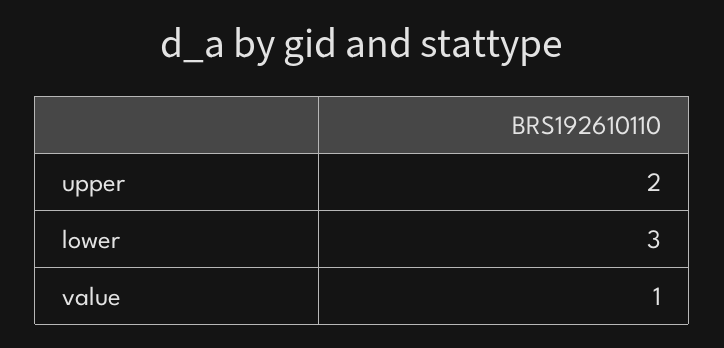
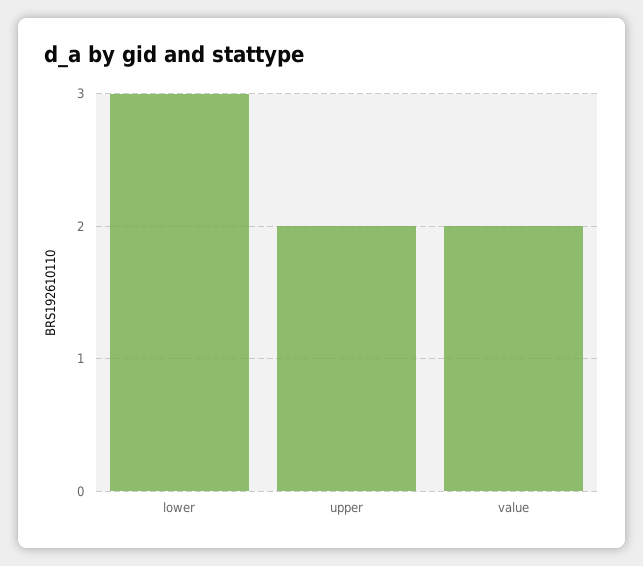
value: 1 -> 2

